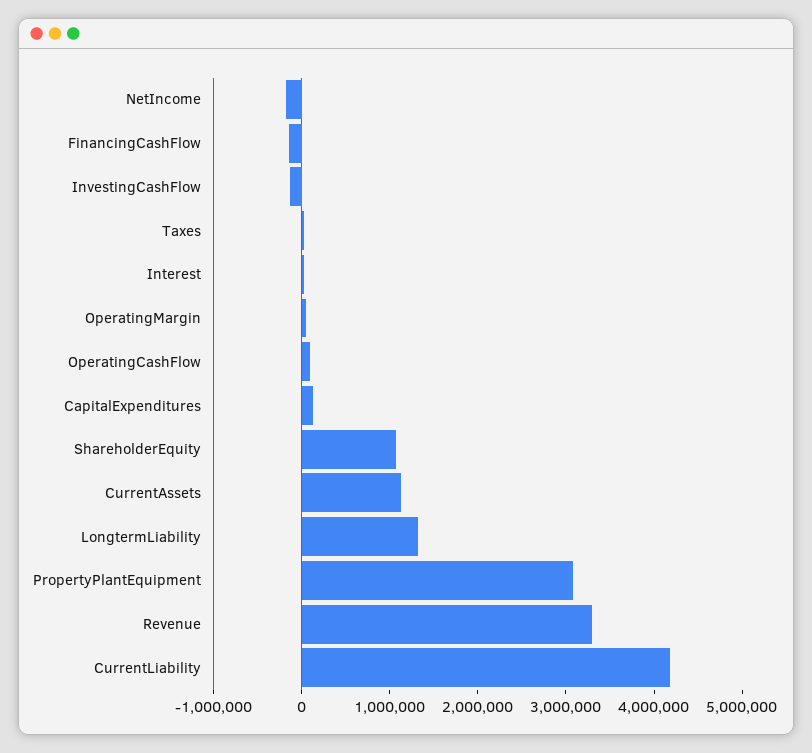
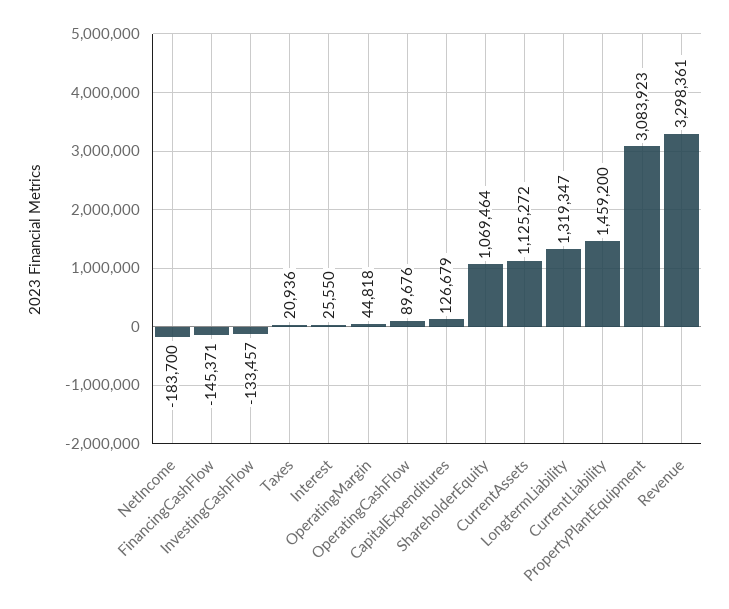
CurrentLiability: 4200000 -> 1459200

